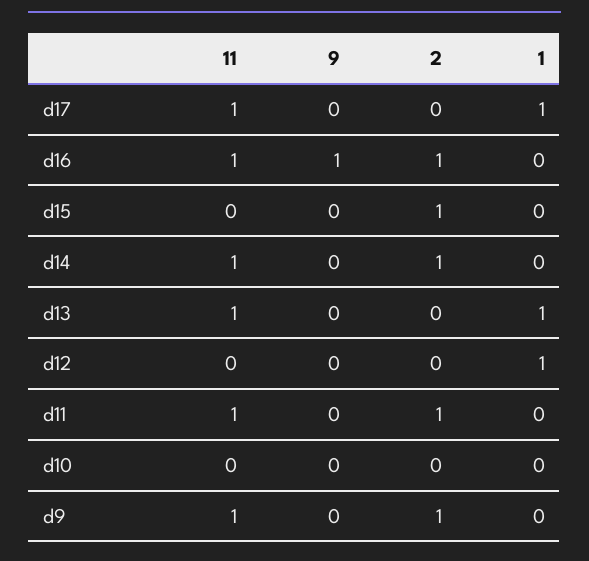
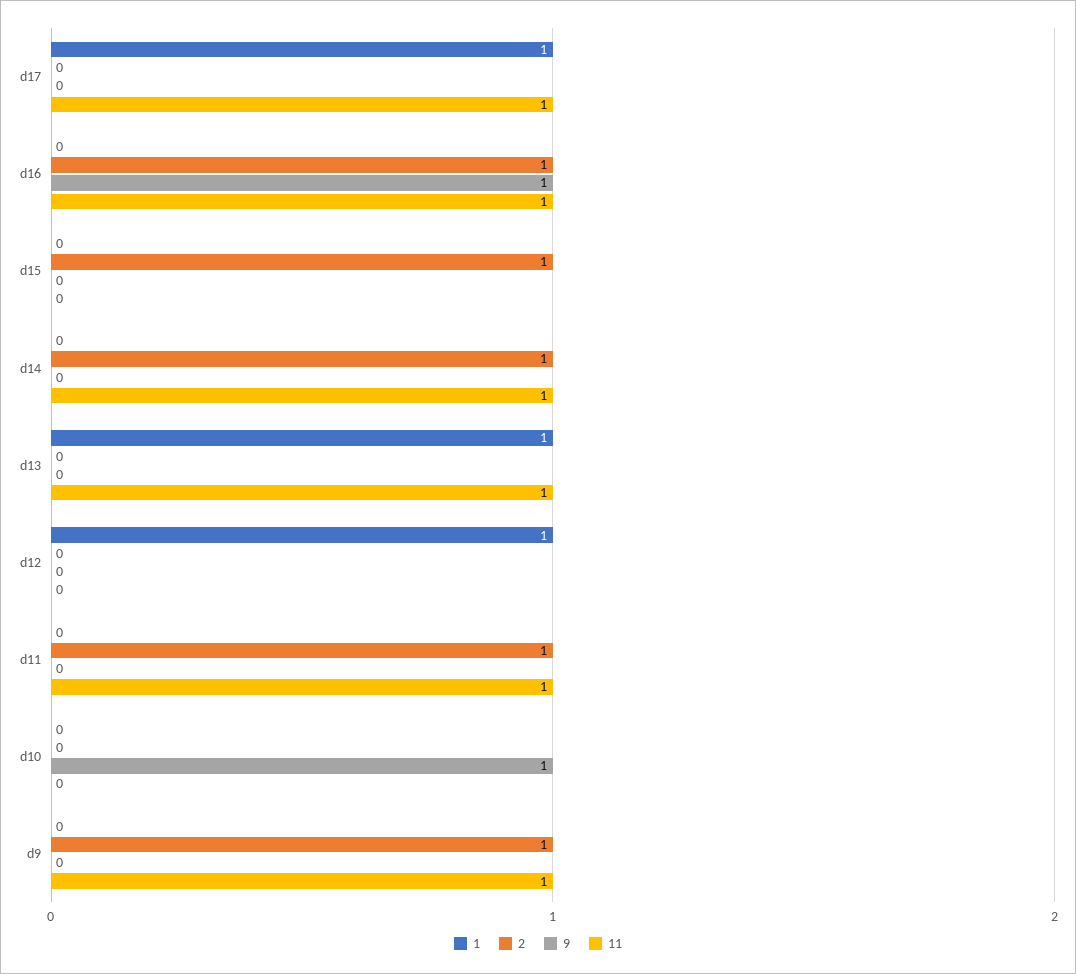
9, d10: 0 -> 1

